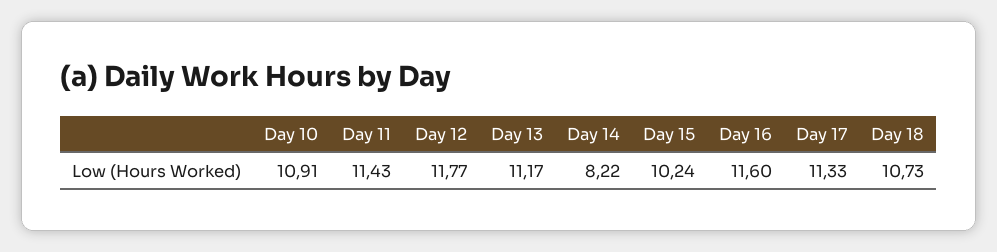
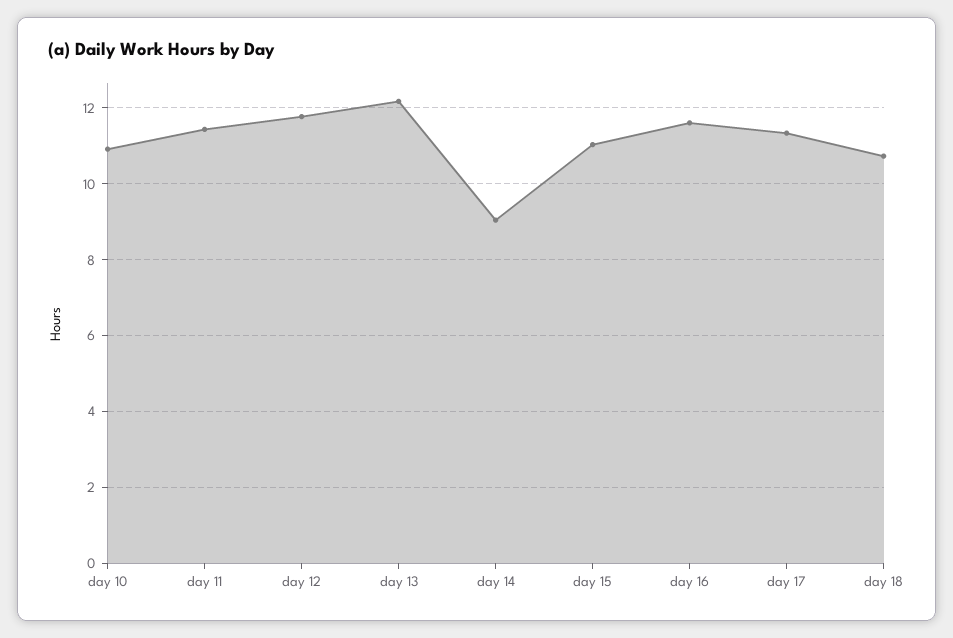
Day 13: 11.17 -> 12.2
Day 14: 8.22 -> 9
Day 15: 10.24 -> 11

